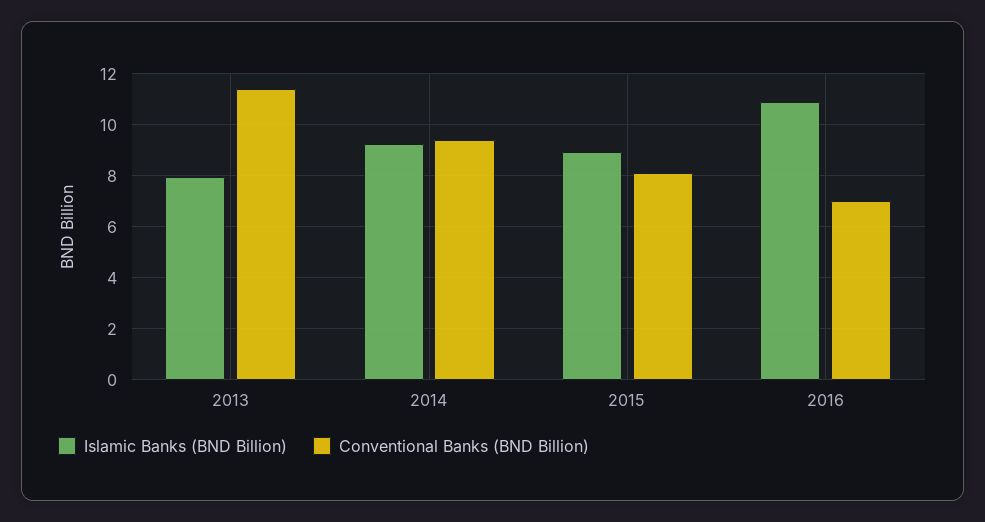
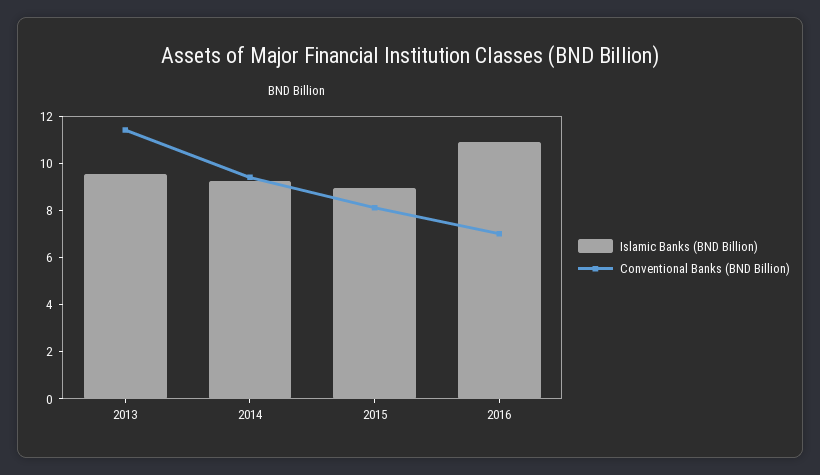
Islamic Banks (BND Billion), 2013: 8 -> 9.5

